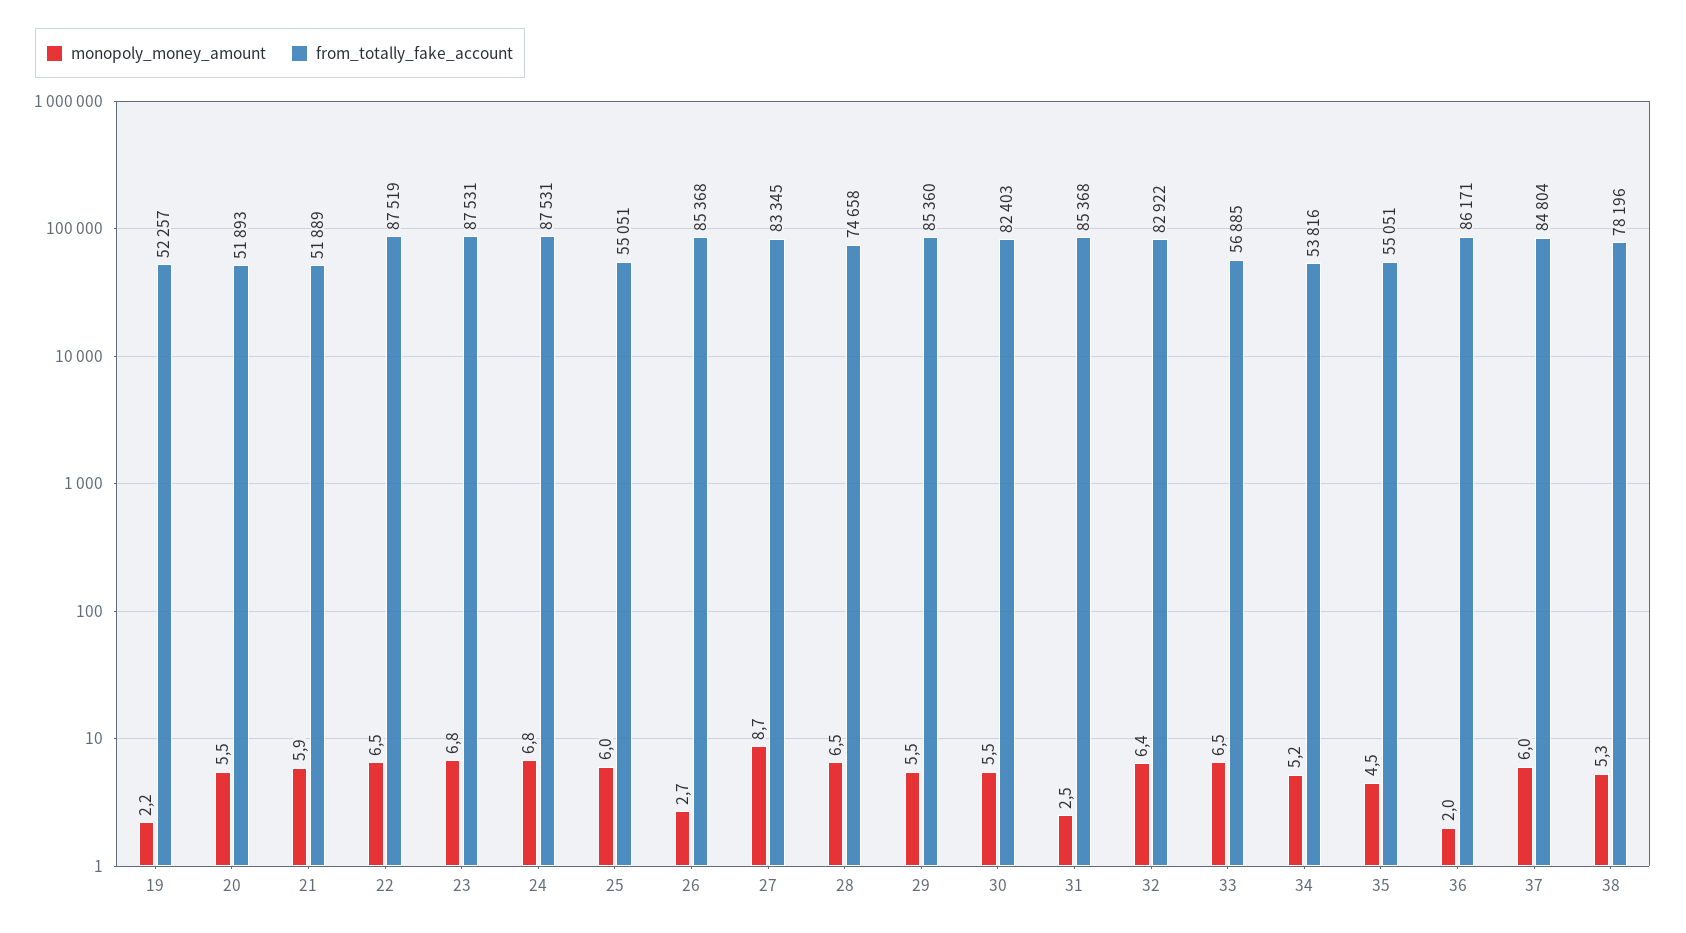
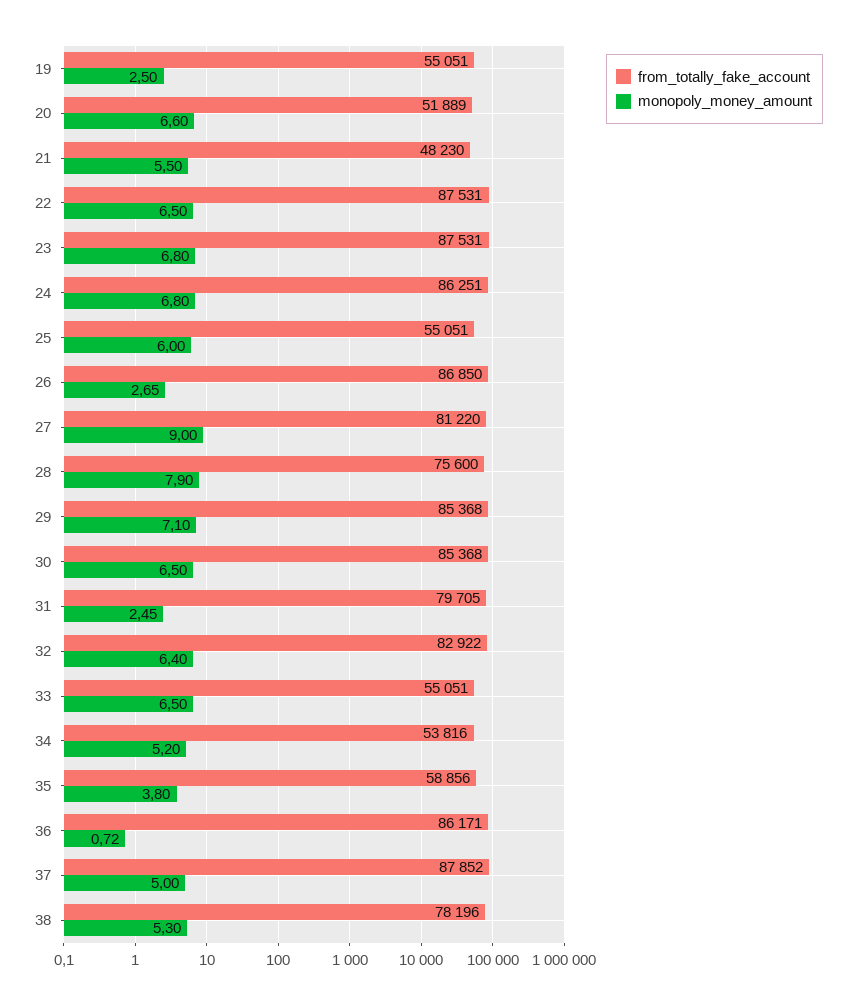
monopoly_money_amount, 19: 2.2 -> 2.5
from_totally_fake_account, 19: 52257 -> 55051
monopoly_money_amount, 20: 5.5 -> 6.6
from_totally_fake_account, 20: 51893 -> 51889
monopoly_money_amount, 21: 5.9 -> 5.5
from_totally_fake_account, 21: 51889 -> 48230
from_totally_fake_account, 22: 87519 -> 87531
from_totally_fake_account, 24: 87531 -> 86251
from_totally_fake_account, 26: 85368 -> 86850
monopoly_money_amount, 27: 8.7 -> 9
from_totally_fake_account, 27: 83345 -> 81220
monopoly_money_amount, 28: 6.5 -> 7.9
from_totally_fake_account, 28: 74658 -> 75600
monopoly_money_amount, 29: 5.5 -> 7.1
from_totally_fake_account, 29: 85360 -> 85368
monopoly_money_amount, 30: 5.5 -> 6.5
from_totally_fake_account, 30: 82403 -> 85368
from_totally_fake_account, 31: 85368 -> 79705
from_totally_fake_account, 33: 56885 -> 55051
monopoly_money_amount, 35: 4.5 -> 3.8
from_totally_fake_account, 35: 55051 -> 58856
monopoly_money_amount, 36: 2 -> 0.72
monopoly_money_amount, 37: 6 -> 5
from_totally_fake_account, 37: 84804 -> 87852

